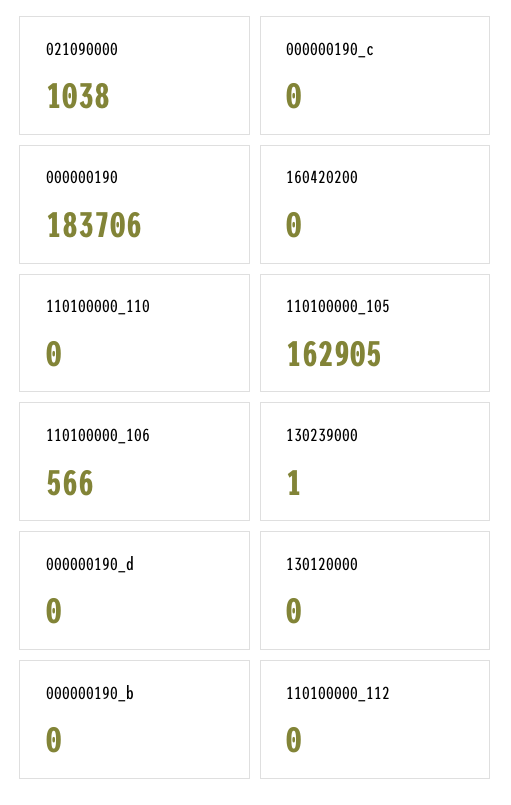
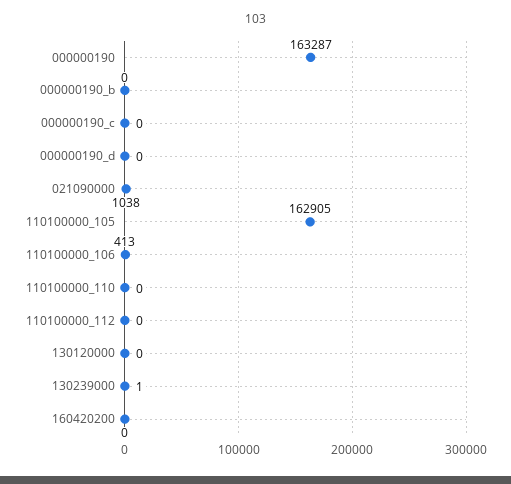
000000190: 183706 -> 163287
110100000_106: 566 -> 413

